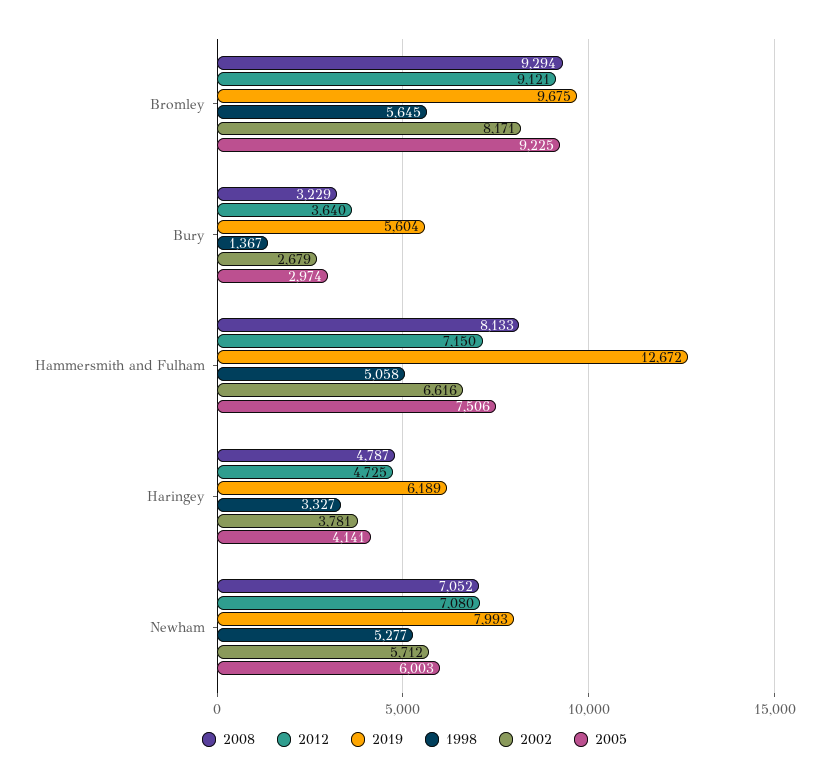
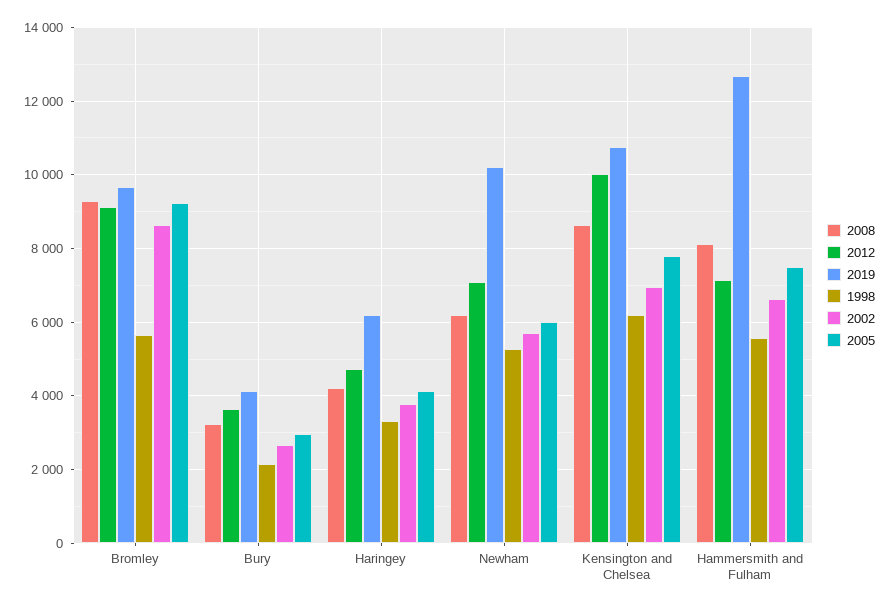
2002, Bromley: 8171 -> 8600
2019, Bury: 5604 -> 4200
1998, Bury: 1367 -> 2200
1998, Hammersmith and Fulham: 5058 -> 5600
2008, Haringey: 4787 -> 4200
2008, Newham: 7052 -> 6200
2019, Newham: 7993 -> 10200
2008, Kensington and Chelsea: none -> 8600
2012, Kensington and Chelsea: none -> 10000
2019, Kensington and Chelsea: none -> 10800
1998, Kensington and Chelsea: none -> 6200
2002, Kensington and Chelsea: none -> 7000
2005, Kensington and Chelsea: none -> 7800

